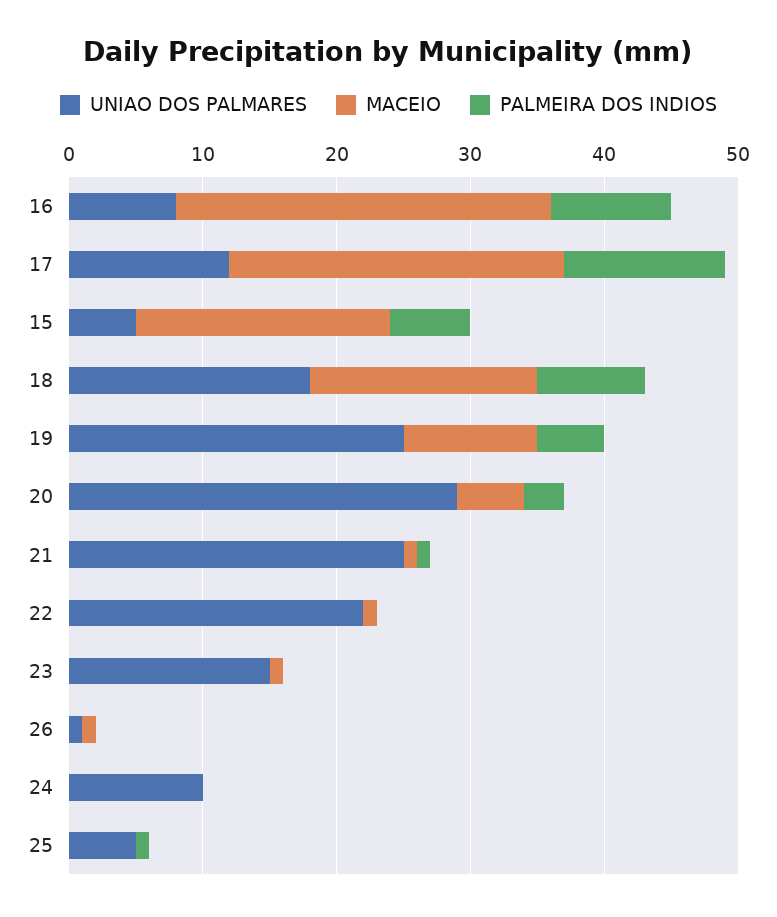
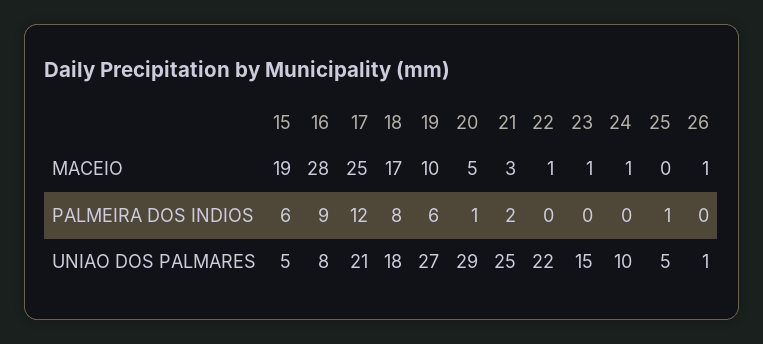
UNIAO DOS PALMARES, 17: 12 -> 21
UNIAO DOS PALMARES, 19: 25 -> 27
PALMEIRA DOS INDIOS, 19: 5 -> 6
PALMEIRA DOS INDIOS, 20: 3 -> 1
MACEIO, 21: 1 -> 3
PALMEIRA DOS INDIOS, 21: 1 -> 2
MACEIO, 24: 0 -> 1

